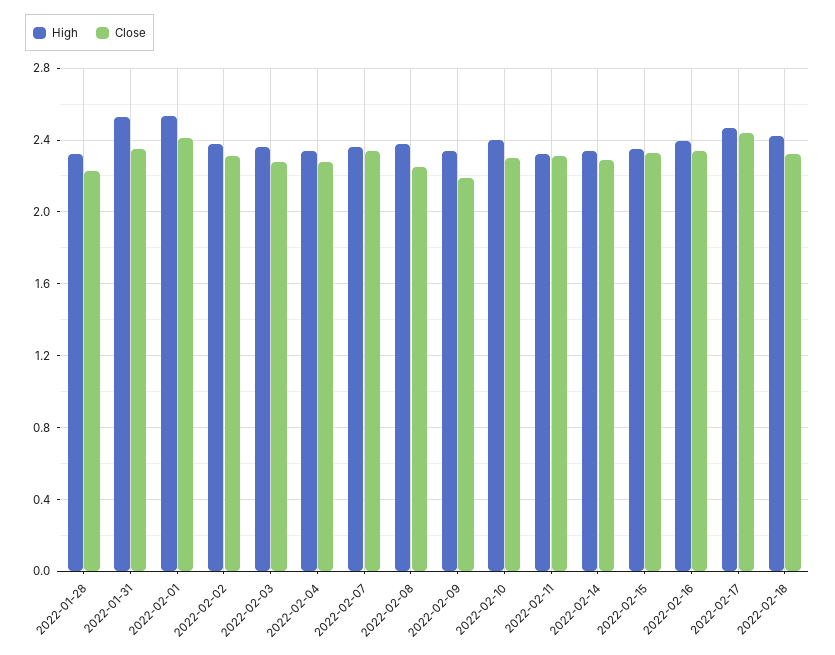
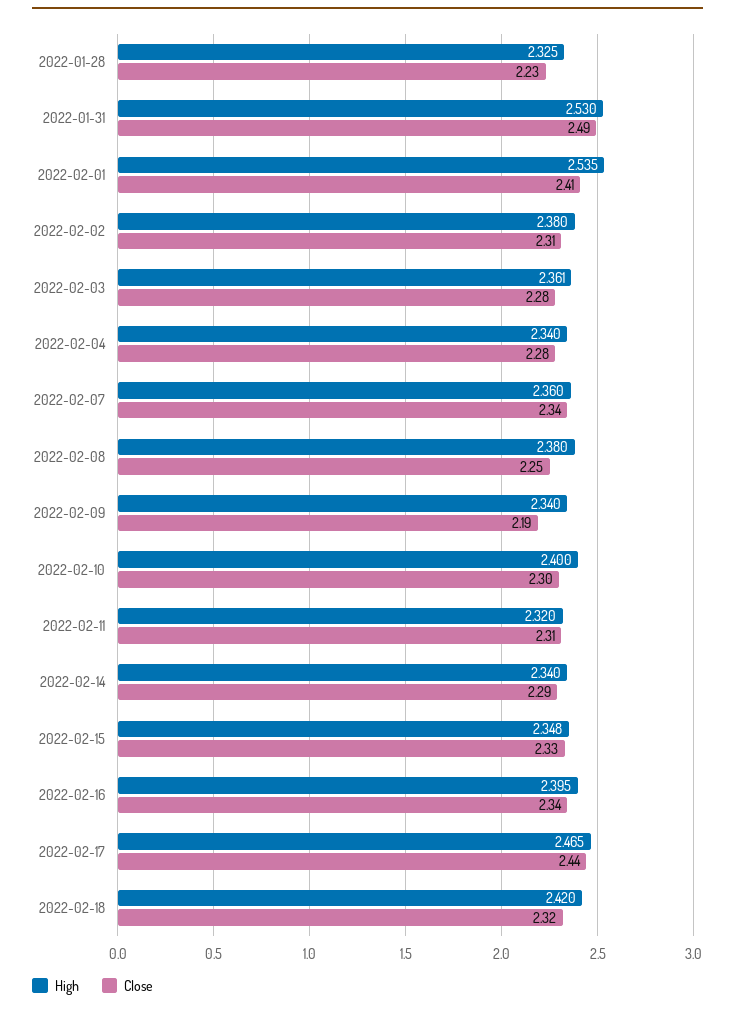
Close, 2022-01-31: 2.35 -> 2.49

